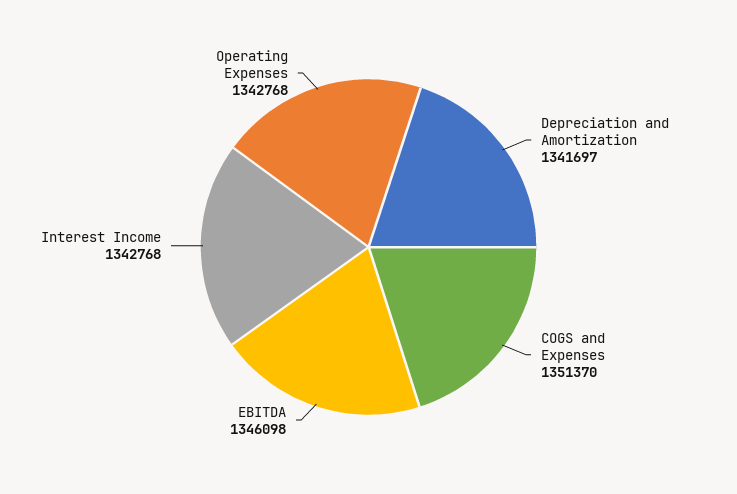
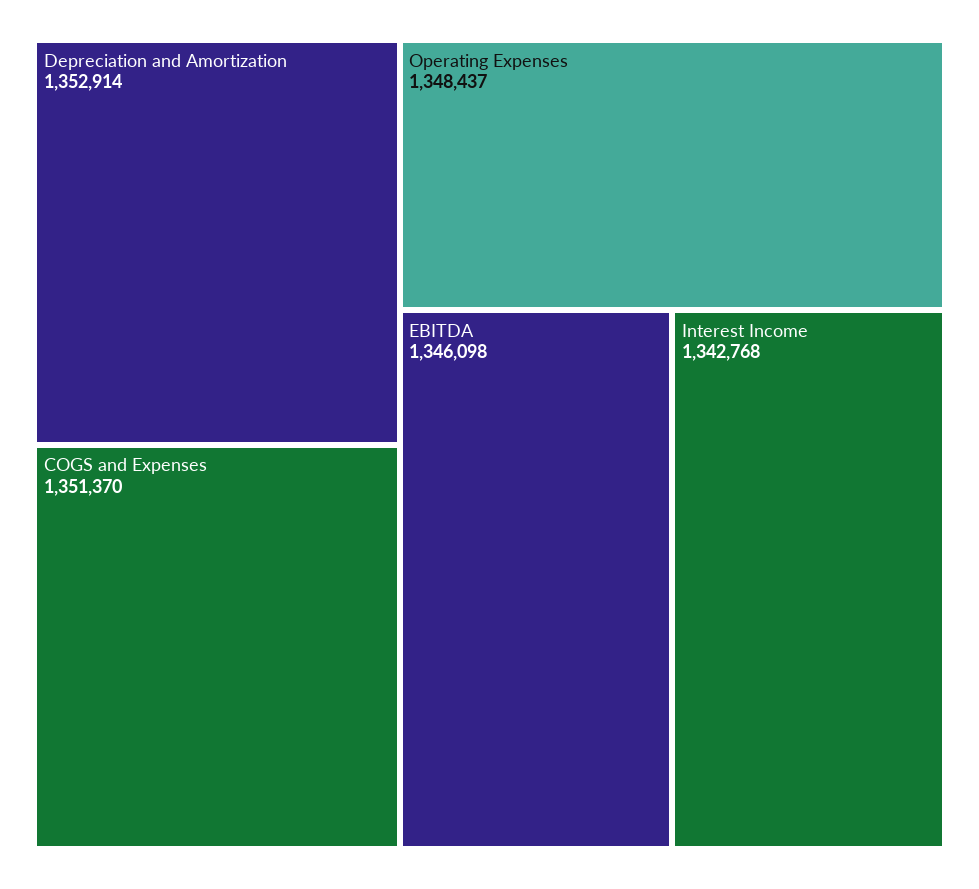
Depreciation and Amortization: 1341697 -> 1352914
Operating Expenses: 1342768 -> 1348437

